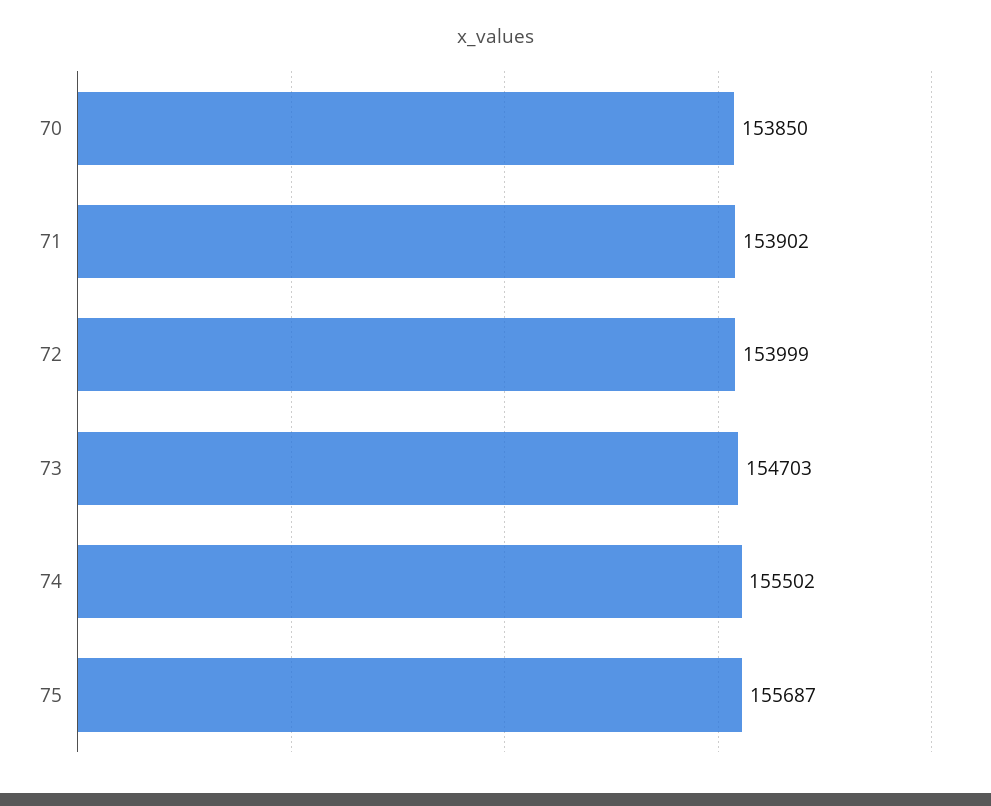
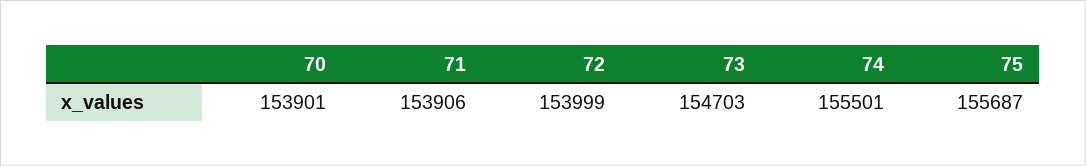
70: 153850 -> 153901
71: 153902 -> 153906
74: 155502 -> 155501

